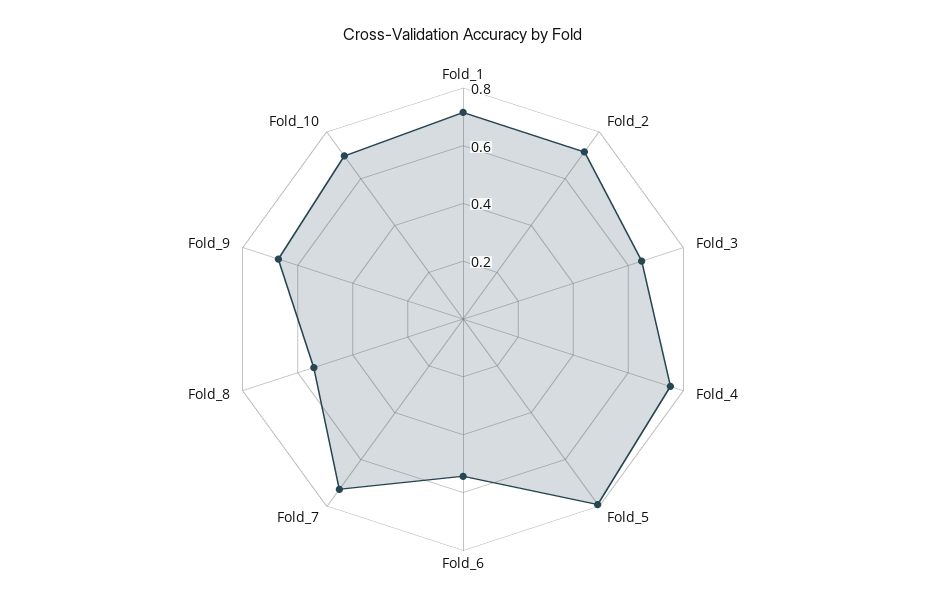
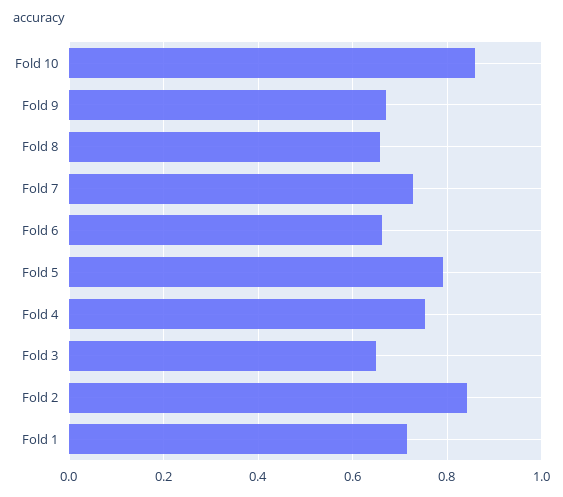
Fold_2: 0.7 -> 0.84
Fold_6: 0.55 -> 0.66
Fold_8: 0.55 -> 0.66
Fold_10: 0.7 -> 0.86

